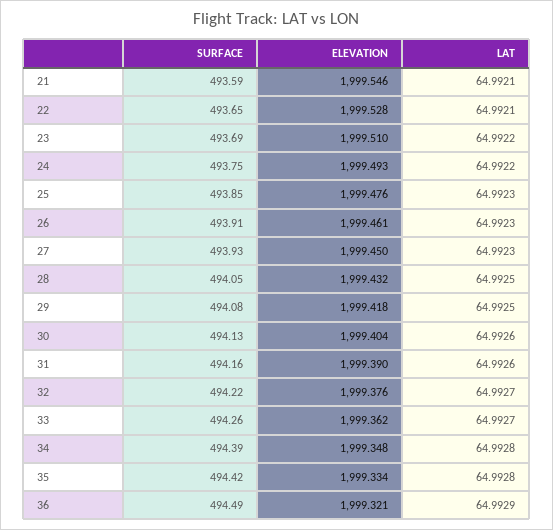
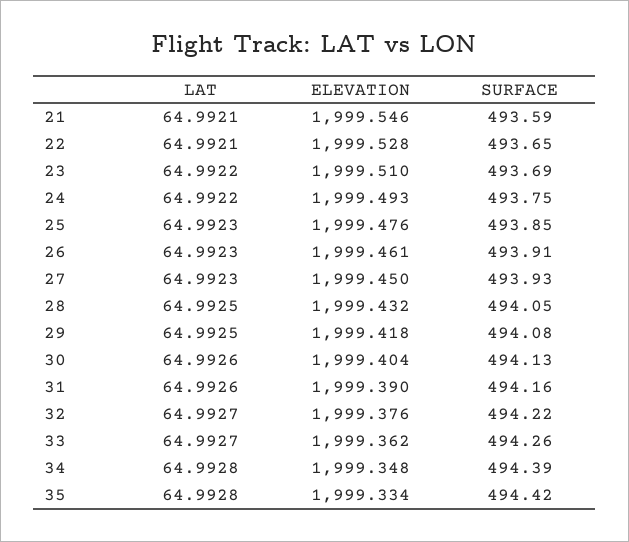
SURFACE, 36: 494.49 -> none
ELEVATION, 36: 1999.321 -> none
LAT, 36: 64.9929 -> none

